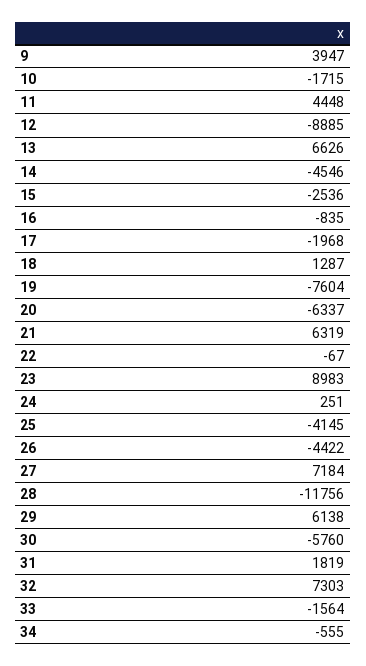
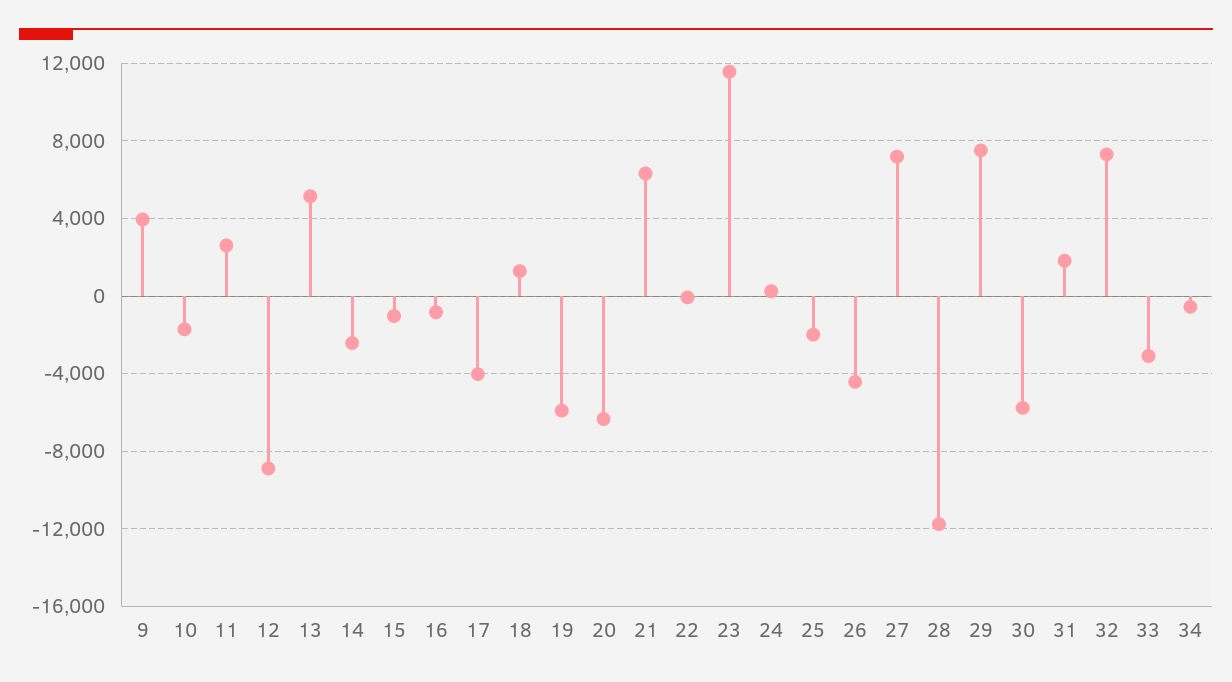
11: 4448 -> 2500
13: 6626 -> 5000
14: -4546 -> -2500
15: -2536 -> -1000
17: -1968 -> -4000
19: -7604 -> -6000
23: 8983 -> 11500
25: -4145 -> -2000
29: 6138 -> 7500
33: -1564 -> -3000

